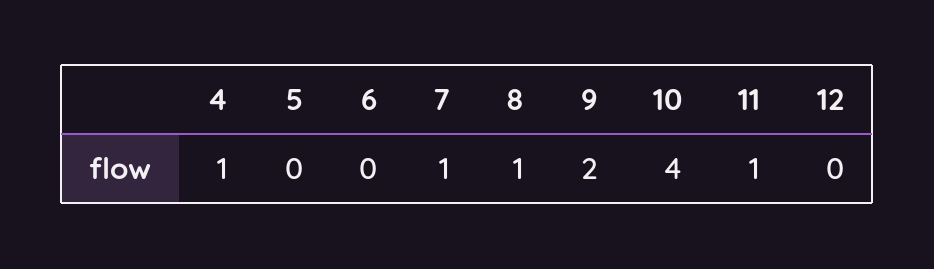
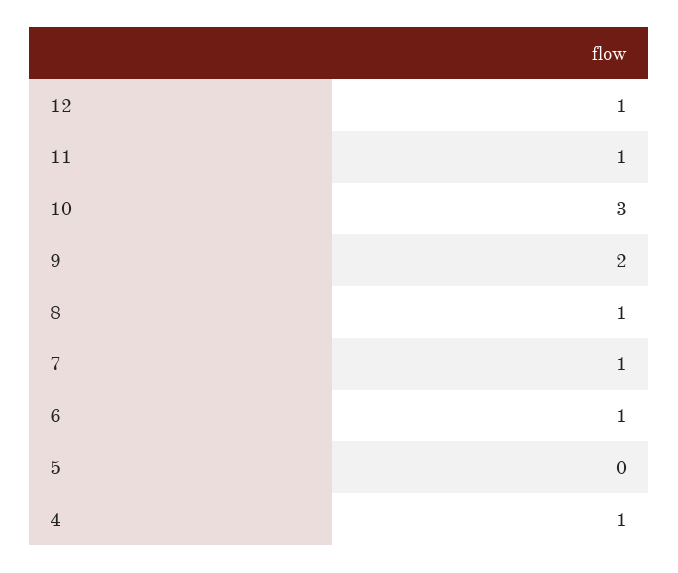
6: 0 -> 1
10: 4 -> 3
12: 0 -> 1

